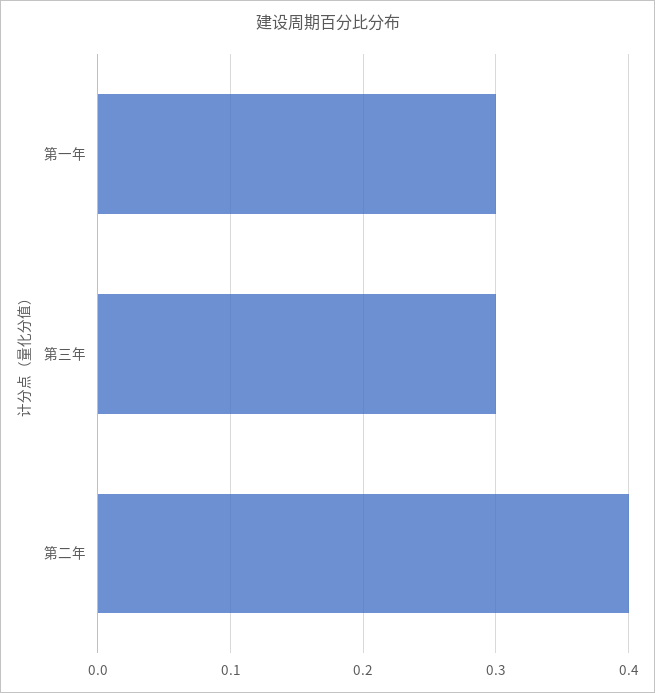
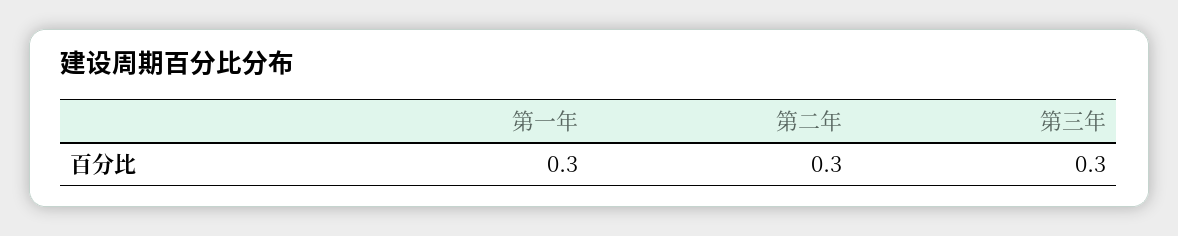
第二年: 0.4 -> 0.3

